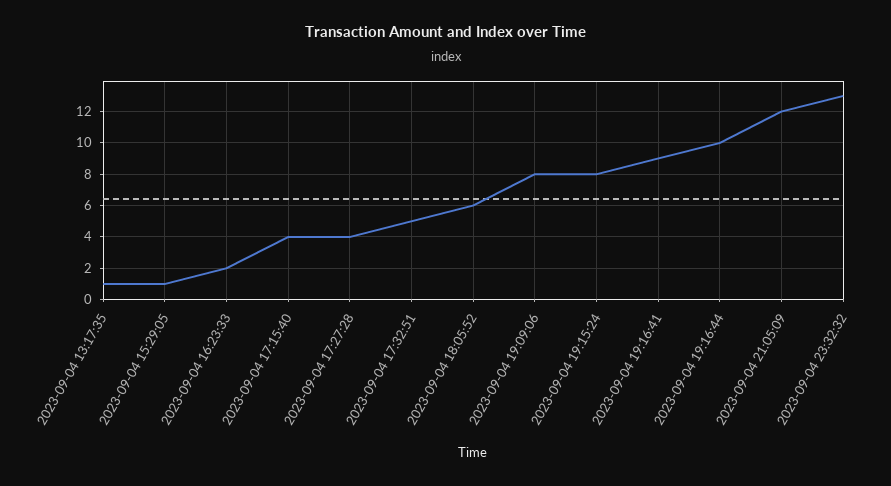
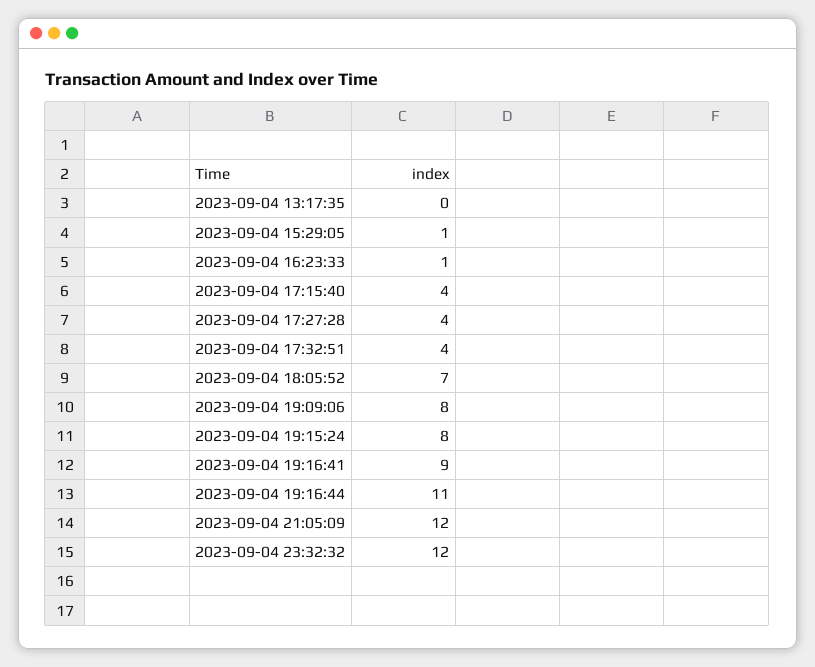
2023-09-04 13:17:35: 1 -> 0
2023-09-04 16:23:33: 2 -> 1
2023-09-04 17:32:51: 5 -> 4
2023-09-04 18:05:52: 6 -> 7
2023-09-04 19:16:44: 10 -> 11
2023-09-04 23:32:32: 13 -> 12

